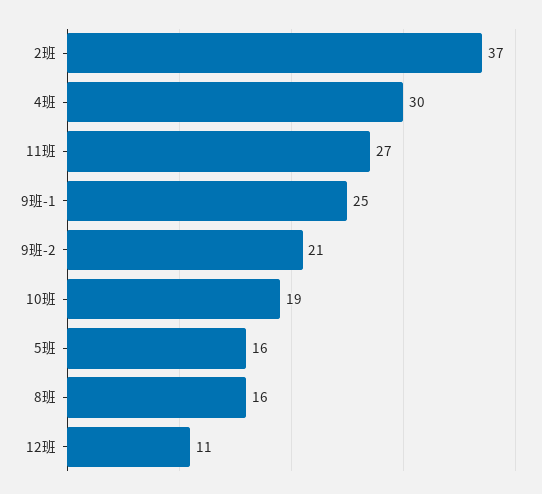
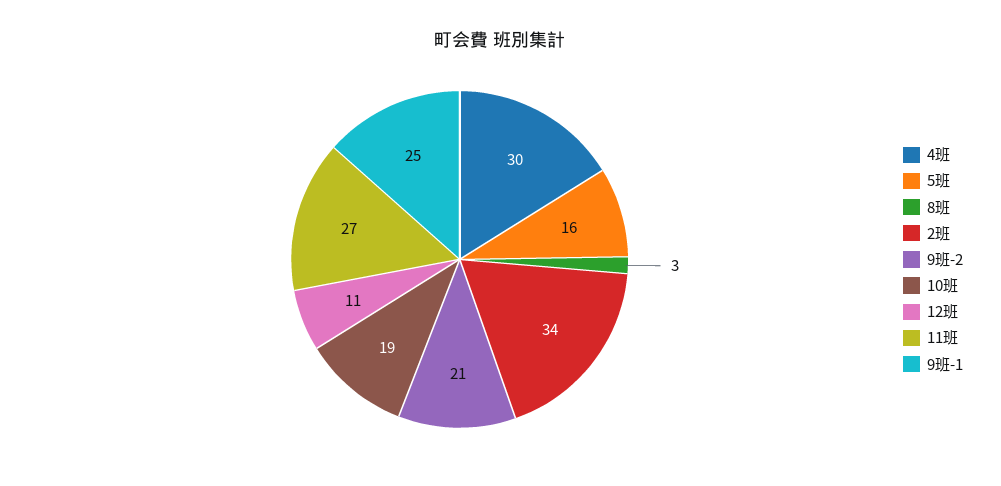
2班: 37 -> 34
8班: 16 -> 3

